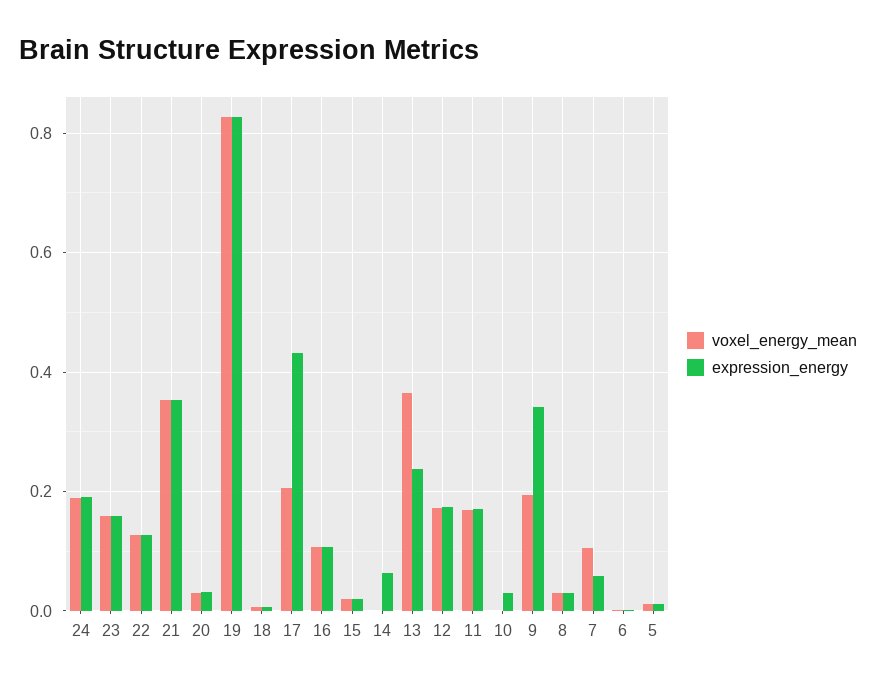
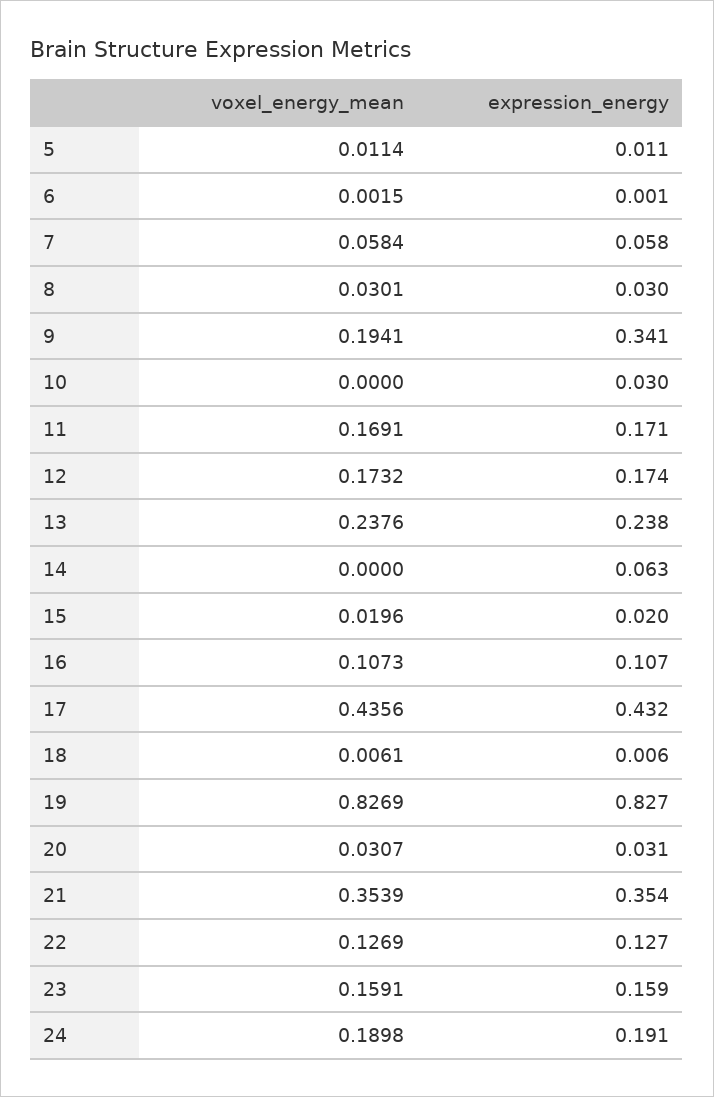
voxel_energy_mean, 17: 0.2 -> 0.4356
voxel_energy_mean, 13: 0.36 -> 0.2376
voxel_energy_mean, 7: 0.1 -> 0.0584

